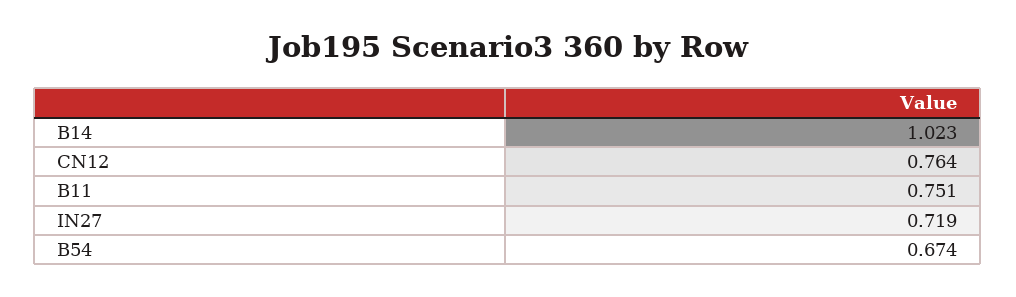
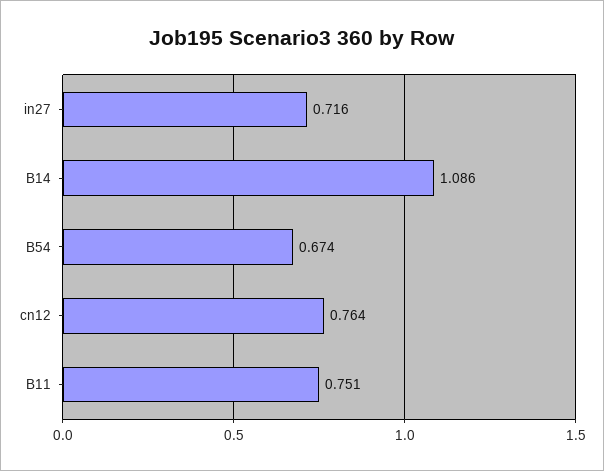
B14: 1.023 -> 1.086
IN27: 0.719 -> 0.716

